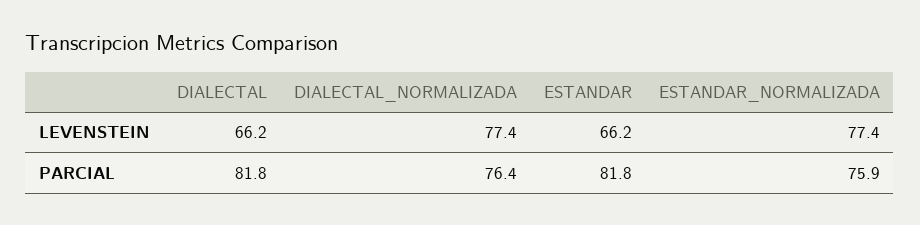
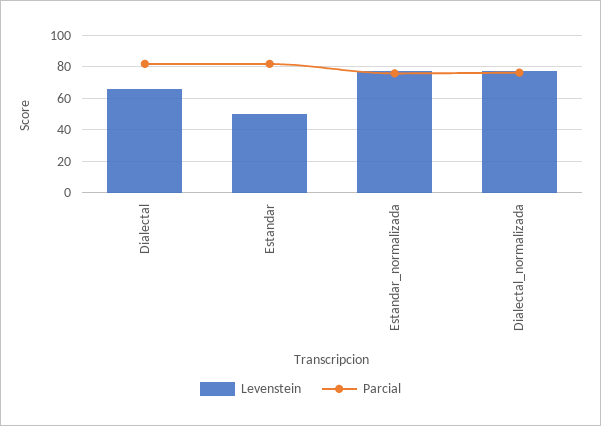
LEVENSTEIN, ESTANDAR: 66.2 -> 50

